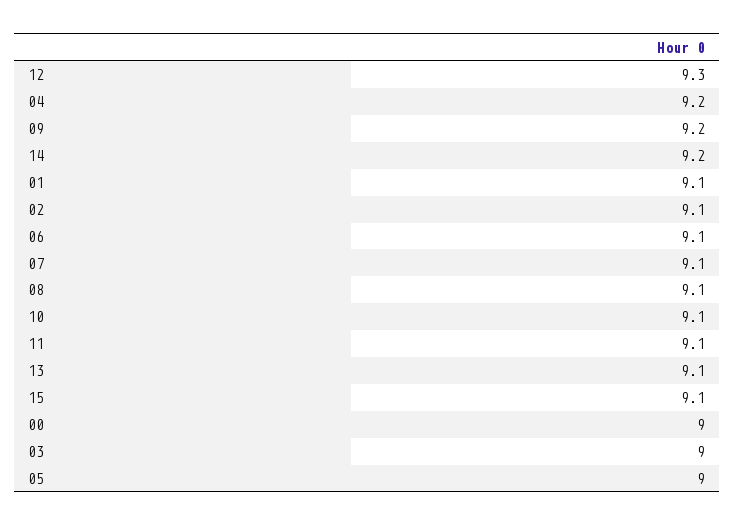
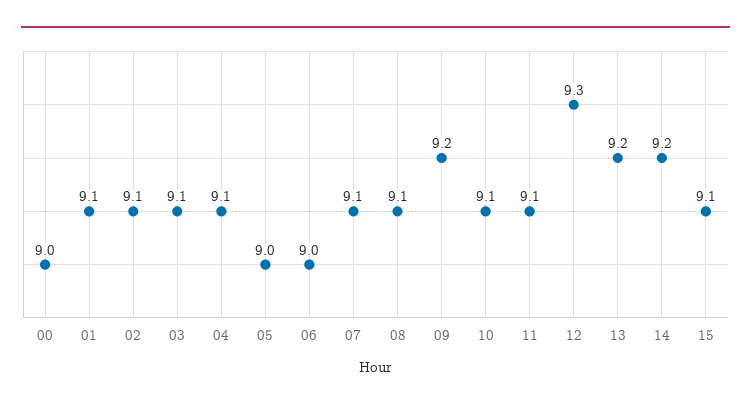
04: 9.2 -> 9.1
06: 9.1 -> 9
13: 9.1 -> 9.2
03: 9 -> 9.1

